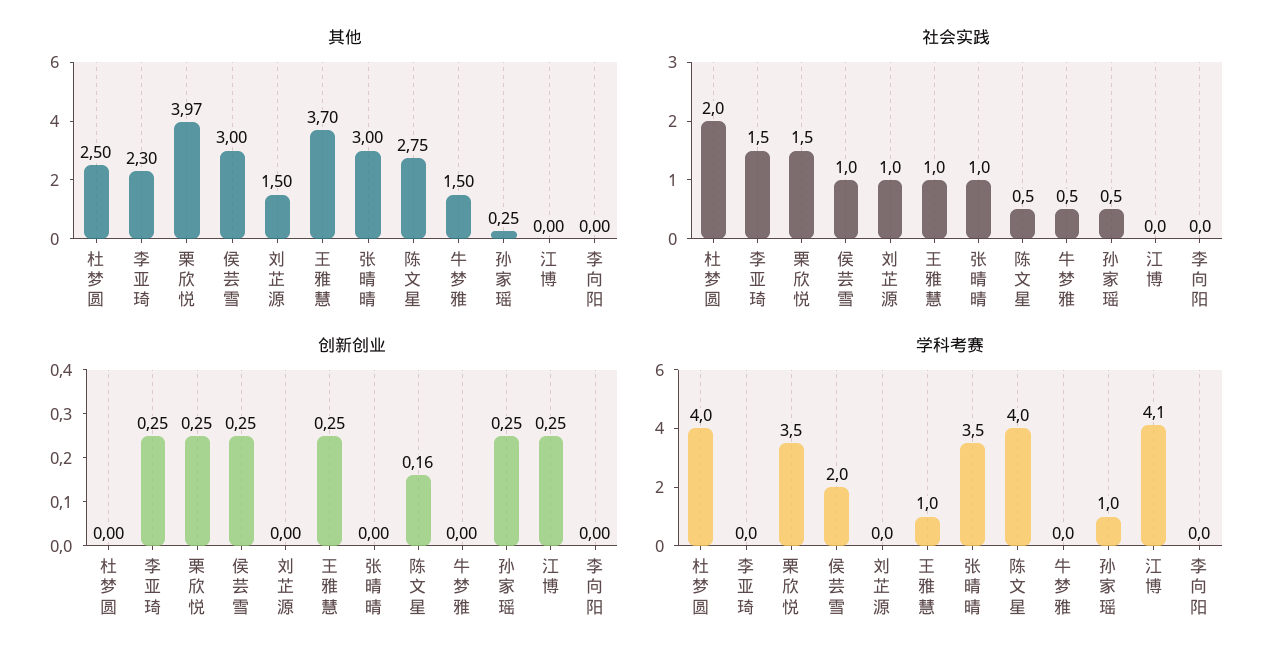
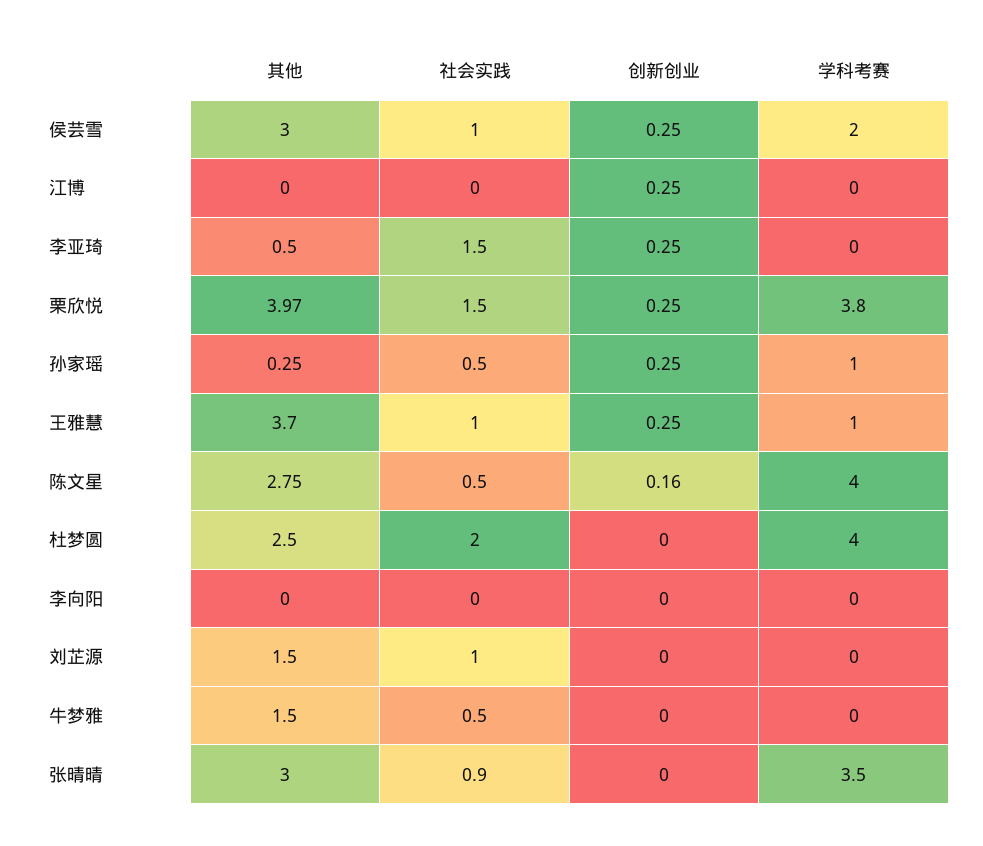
其他, 李亚琦: 2.3 -> 0.5
社会实践, 张晴晴: 1 -> 0.9
学科考赛, 栗欣悦: 3.5 -> 3.8
学科考赛, 江博: 4.1 -> 0

